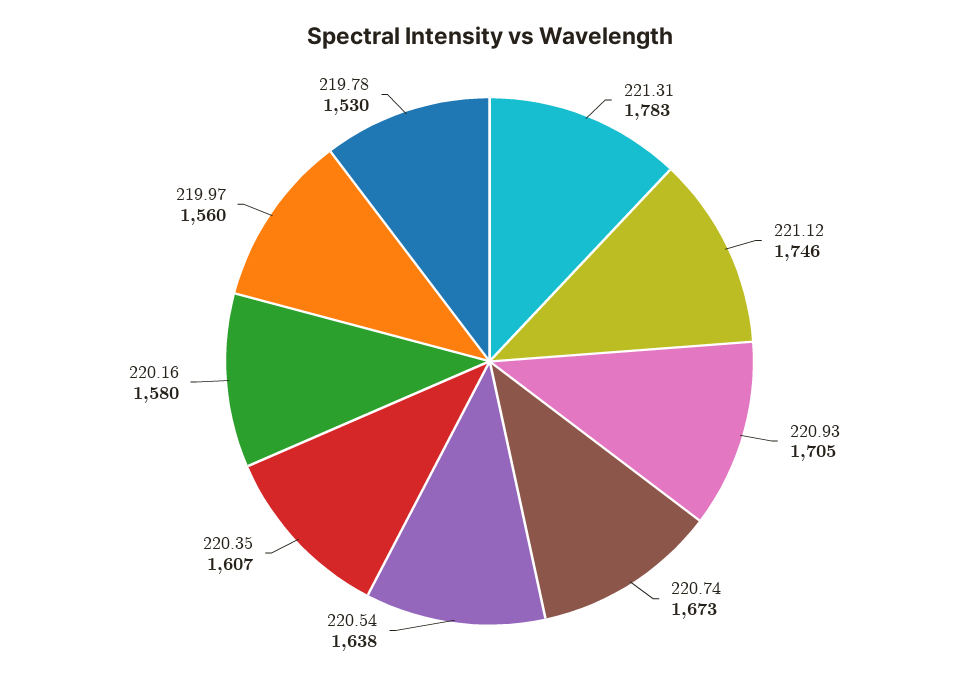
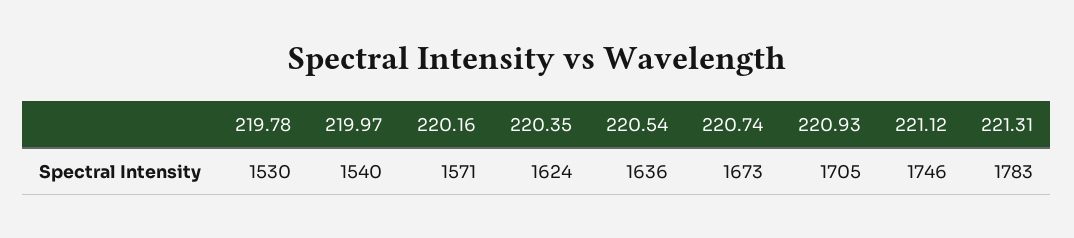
220.54: 1638 -> 1636
220.35: 1607 -> 1624
220.16: 1580 -> 1571
219.97: 1560 -> 1540

